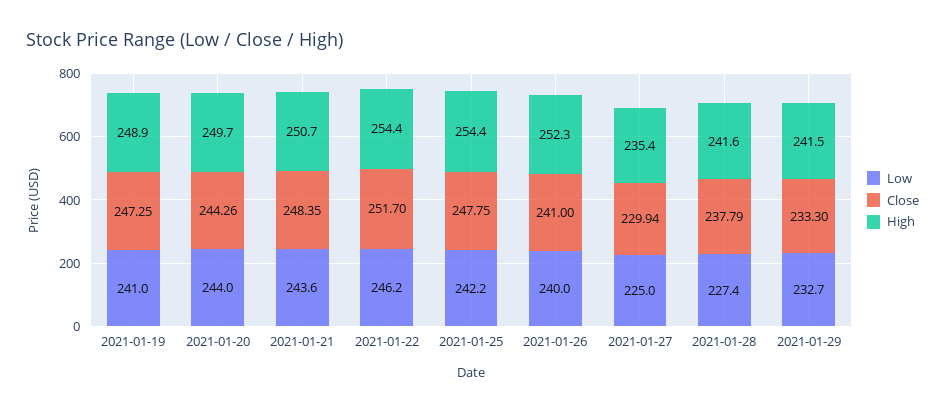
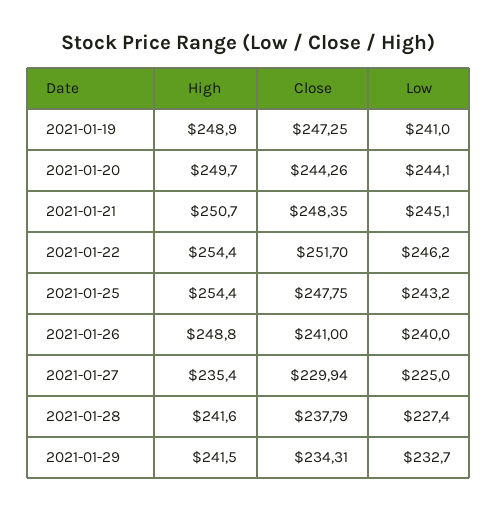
Low, 2021-01-20: 244 -> 244.1
Low, 2021-01-21: 243.6 -> 245.1
Low, 2021-01-25: 242.2 -> 243.2
High, 2021-01-26: 252.3 -> 248.8
Close, 2021-01-29: 233.3 -> 234.31

